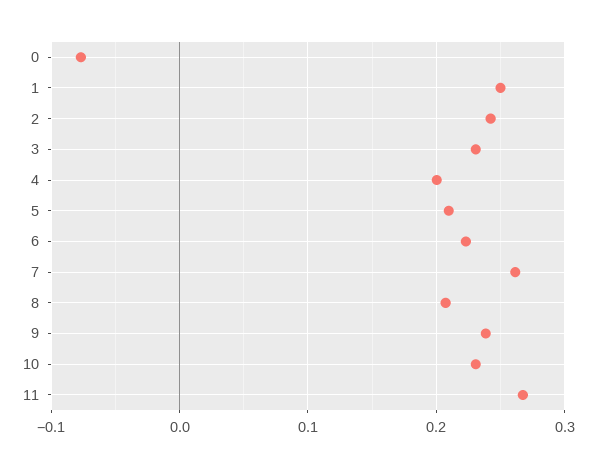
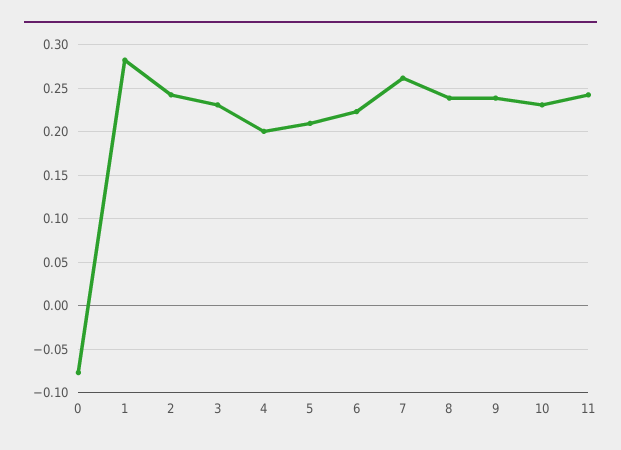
1: 0.25 -> 0.28
8: 0.21 -> 0.24
11: 0.27 -> 0.24

